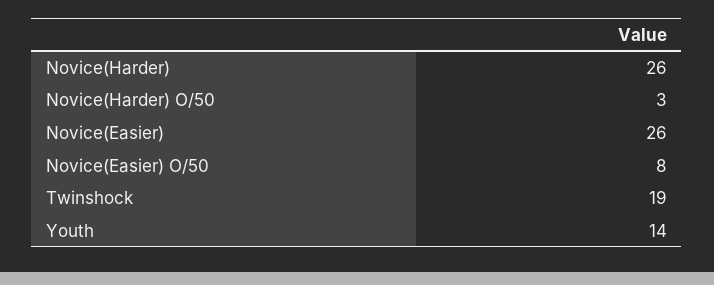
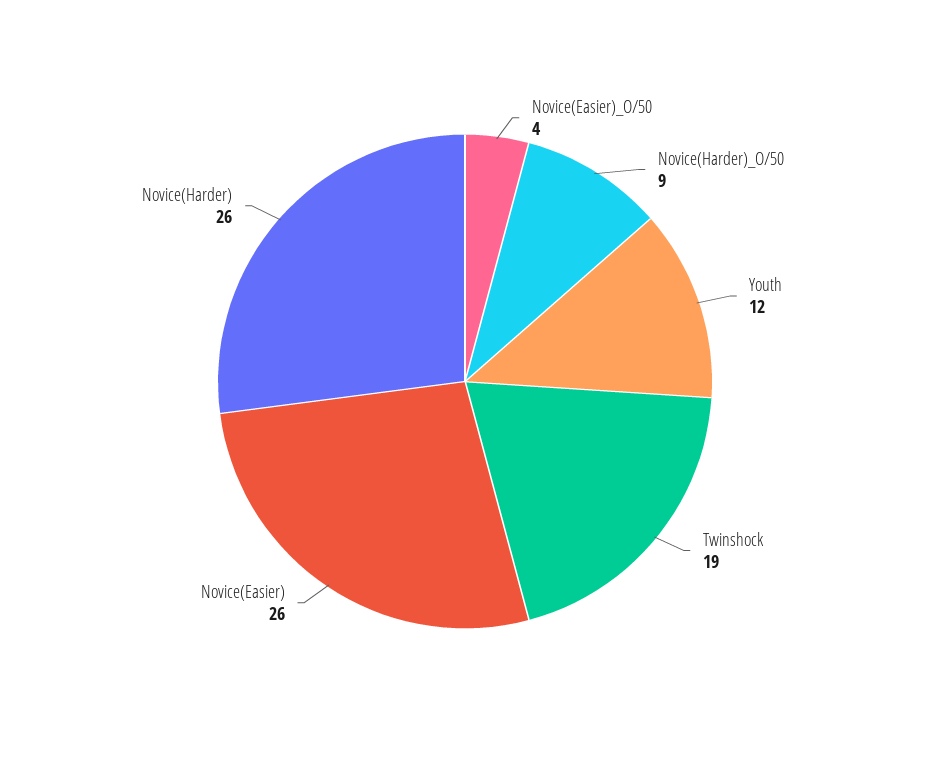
Novice(Harder) O/50: 3 -> 9
Novice(Easier) O/50: 8 -> 4
Youth: 14 -> 12

